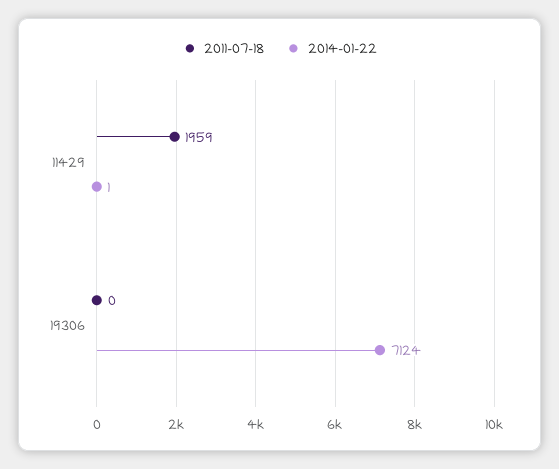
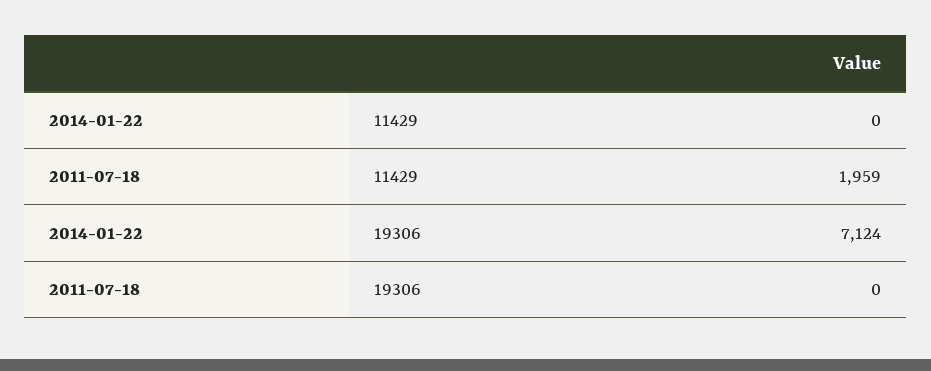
2014-01-22, 11429: 1 -> 0

